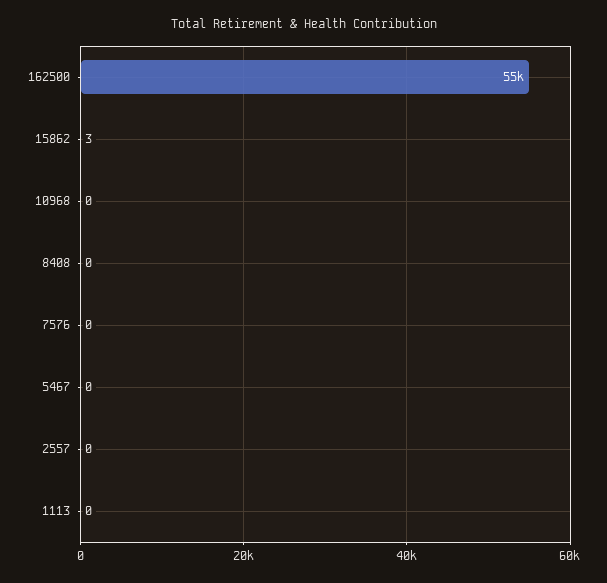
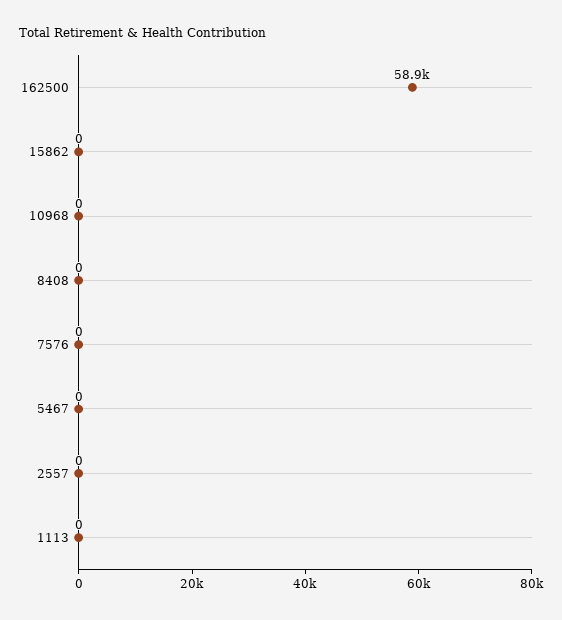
162500: 55000 -> 58900
15862: 3 -> 0

